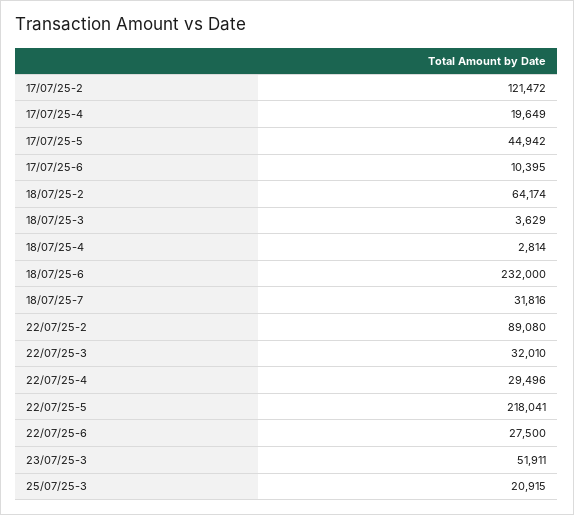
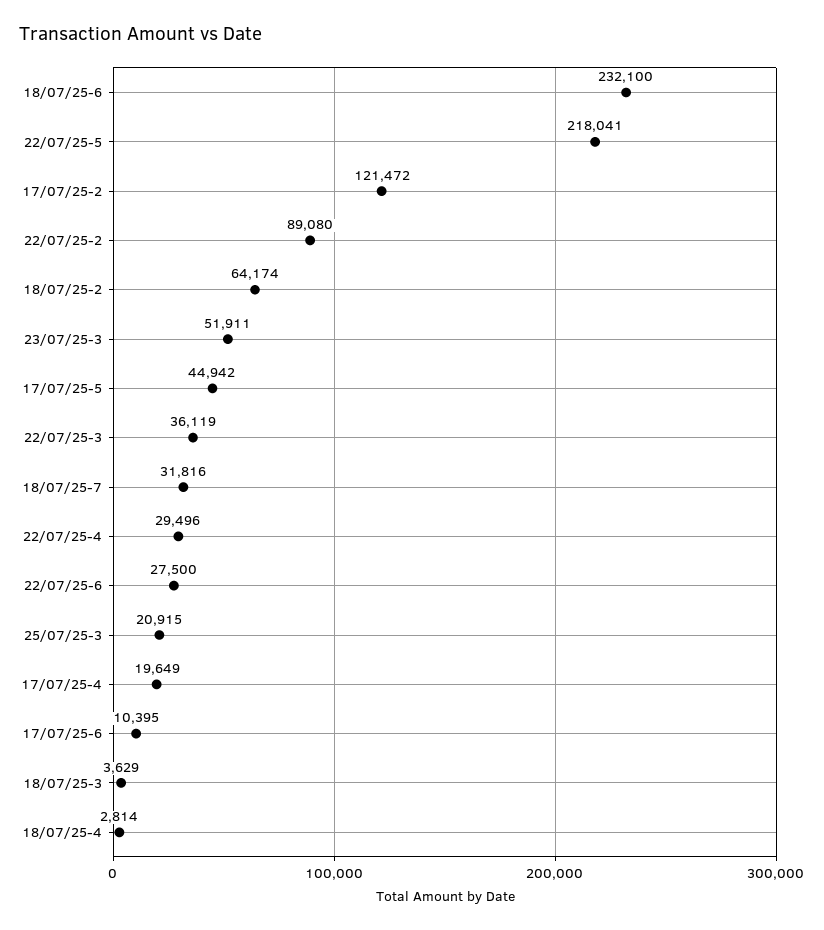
18/07/25-6: 232000 -> 232100
22/07/25-3: 32010 -> 36119

